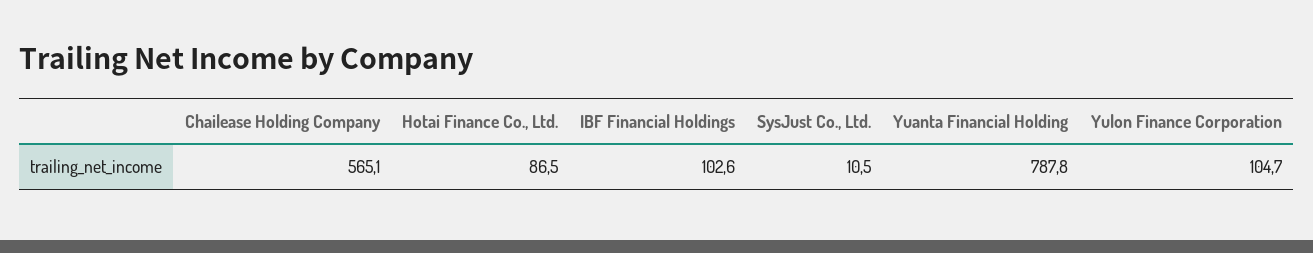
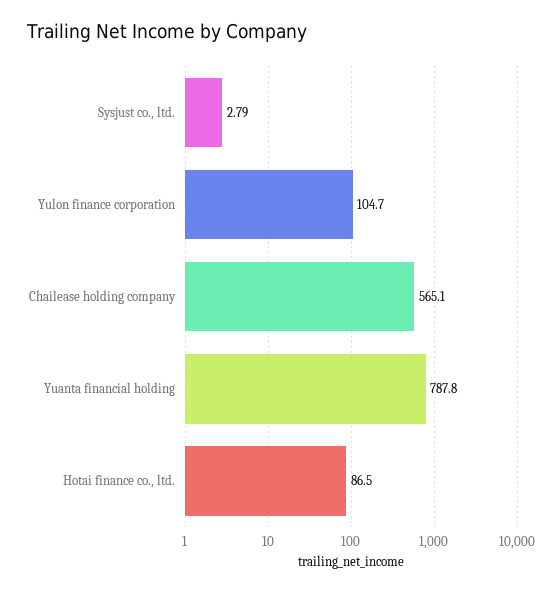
IBF Financial Holdings: 102.6 -> none
SysJust Co., Ltd.: 10.5 -> 2.79

